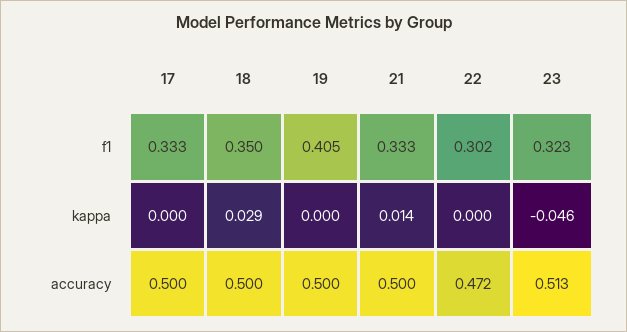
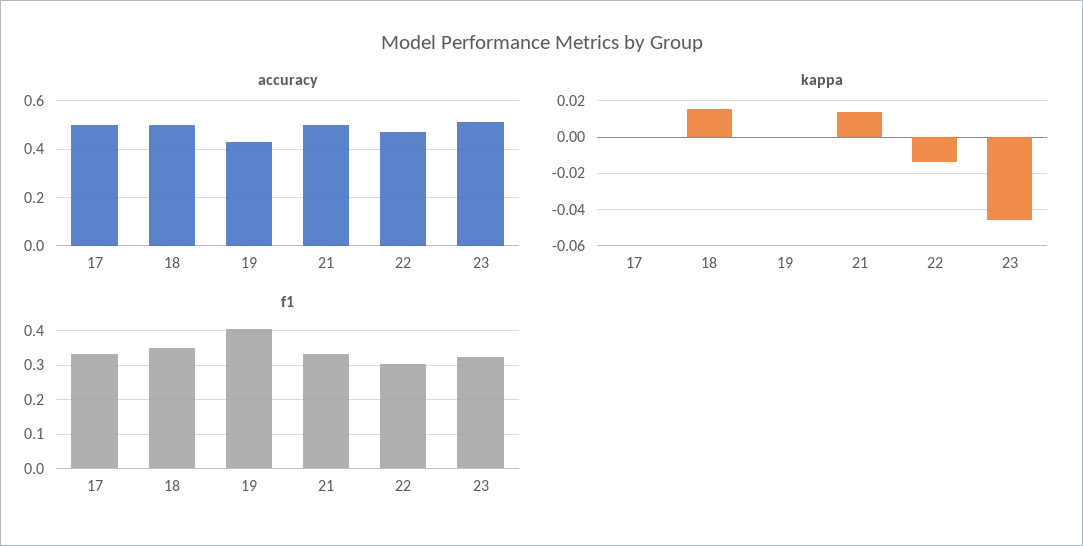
kappa, 18: 0.029 -> 0.015
kappa, 22: 0 -> -0.015
accuracy, 19: 0.5 -> 0.425

